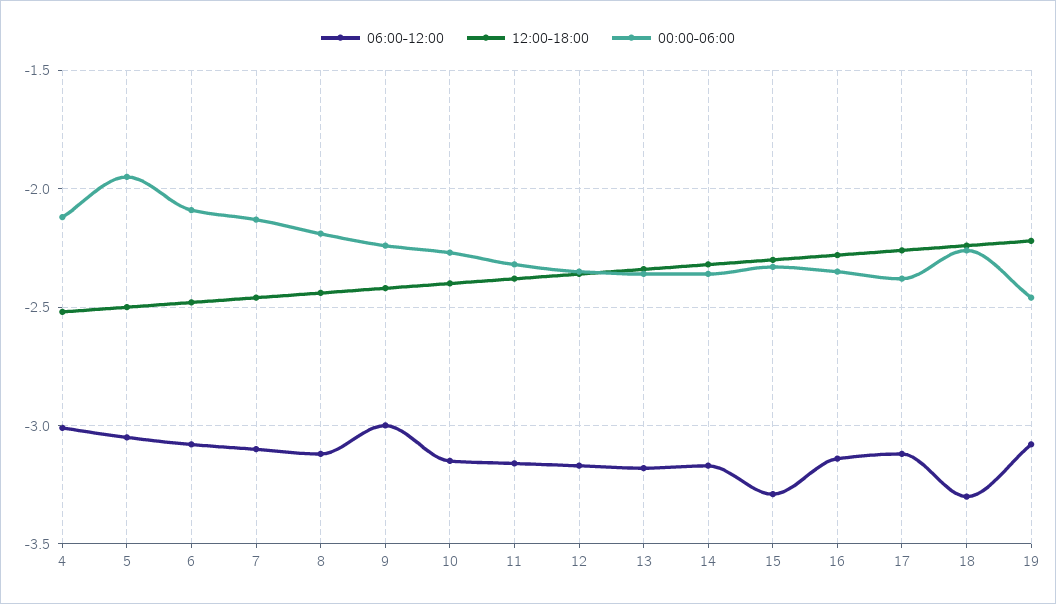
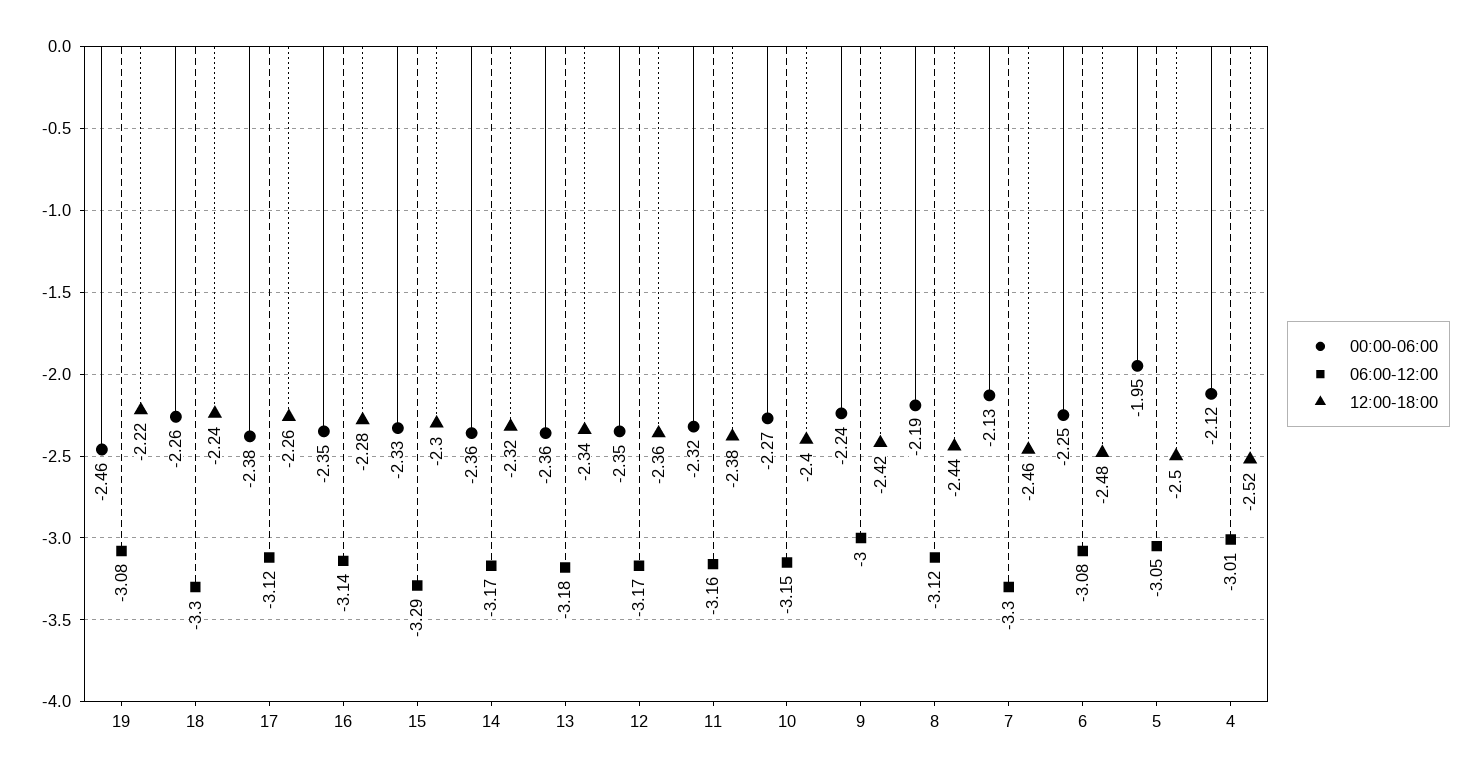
00:00-06:00, 6: -2.1 -> -2.25
06:00-12:00, 7: -3.1 -> -3.3

